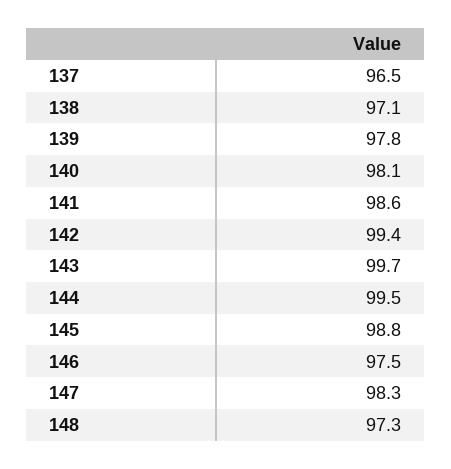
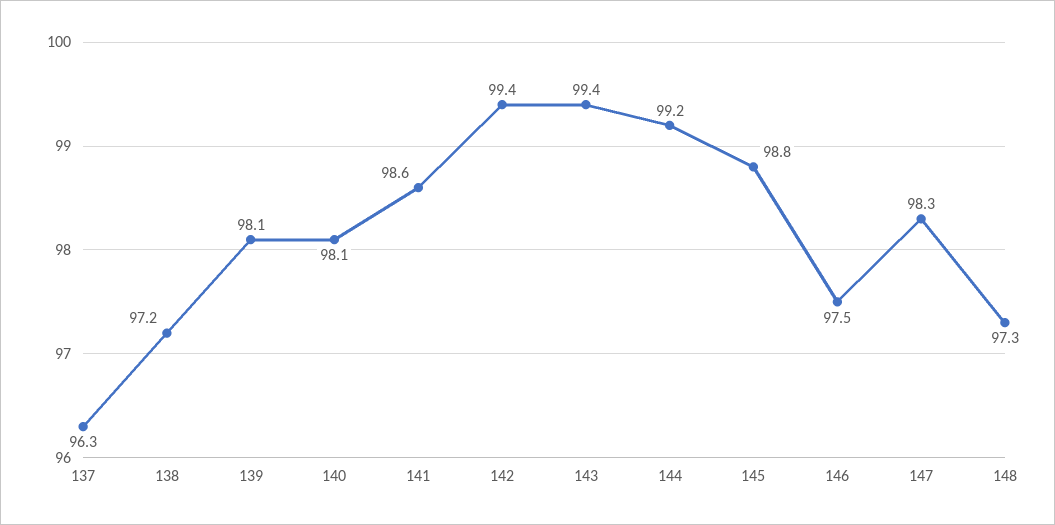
137: 96.5 -> 96.3
138: 97.1 -> 97.2
139: 97.8 -> 98.1
143: 99.7 -> 99.4
144: 99.5 -> 99.2

